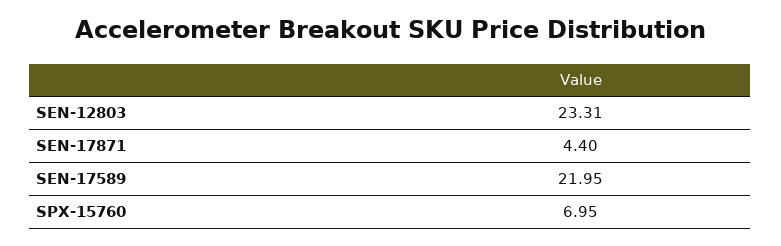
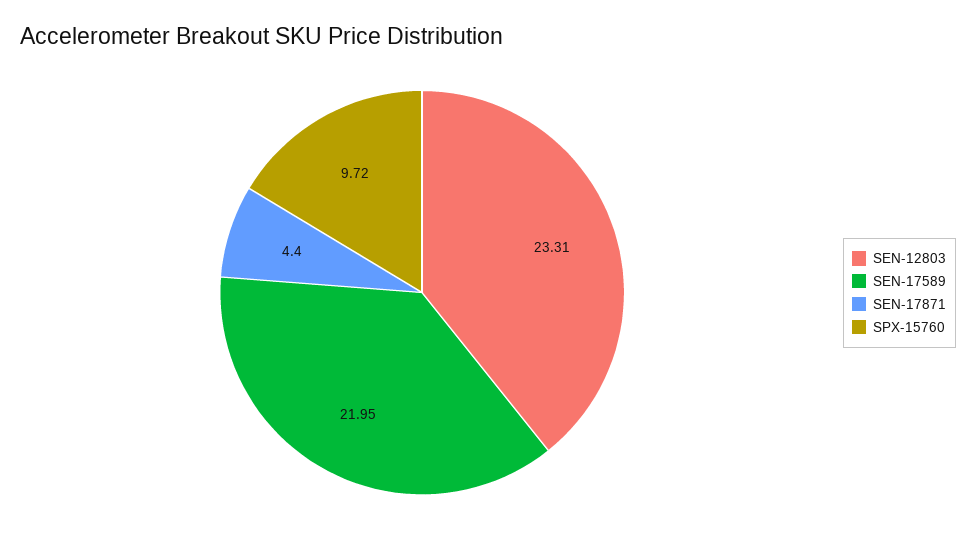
SPX-15760: 6.95 -> 9.72

